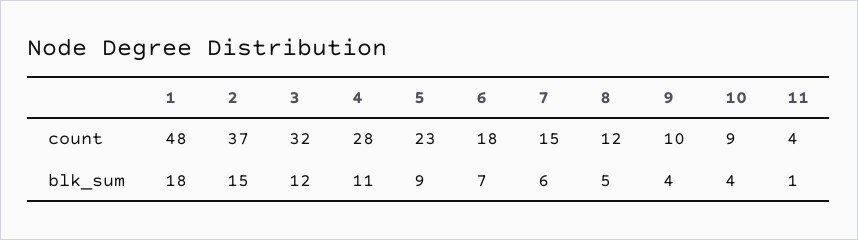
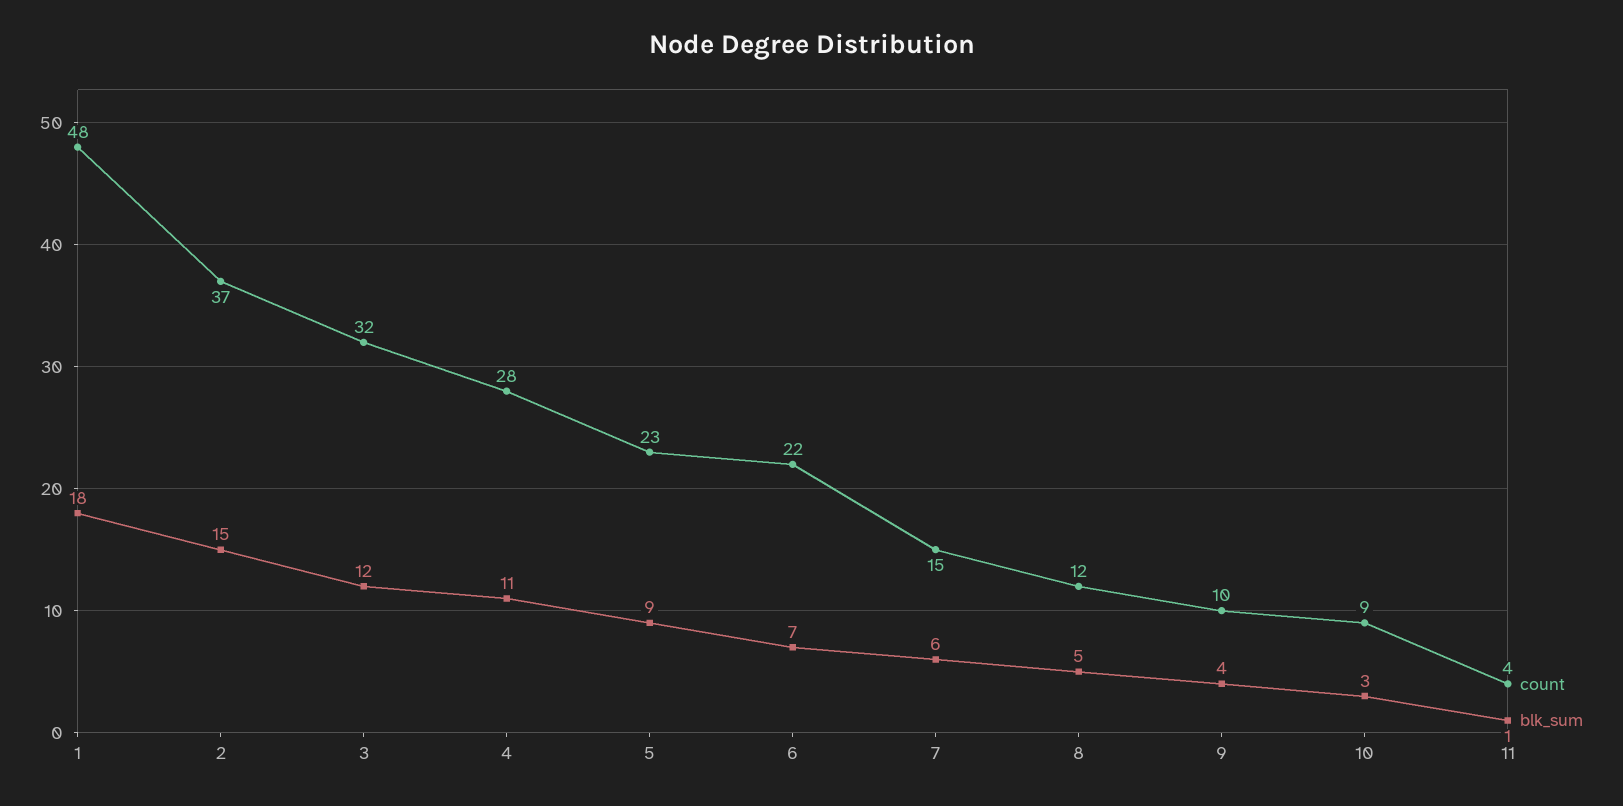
count, 6: 18 -> 22
blk_sum, 10: 4 -> 3

